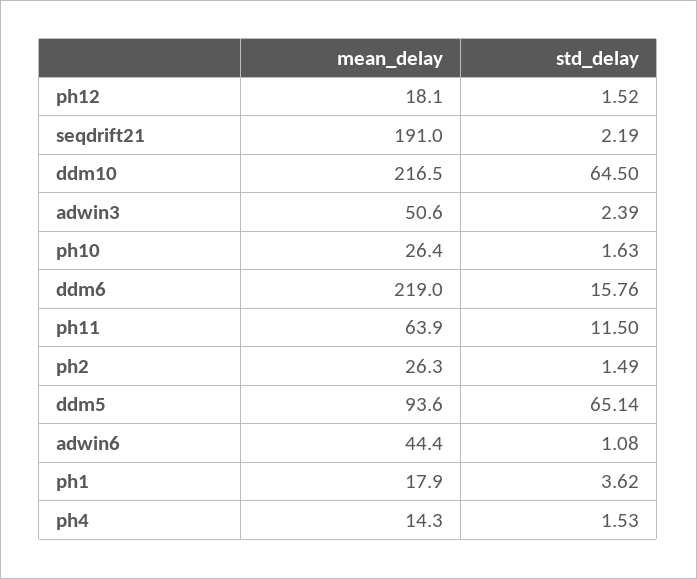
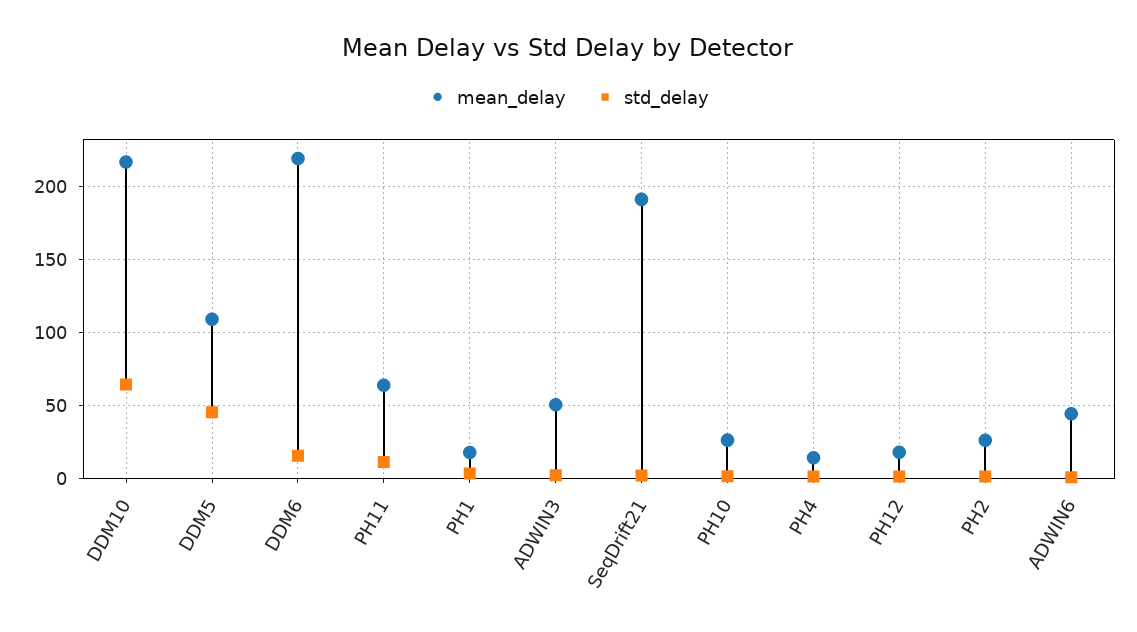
mean_delay, ddm5: 93.6 -> 110
std_delay, ddm5: 65.14 -> 45

